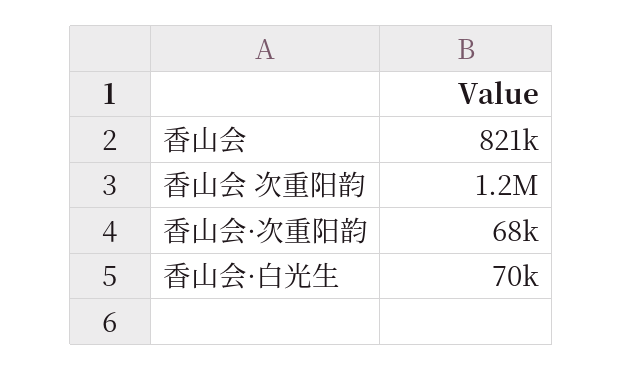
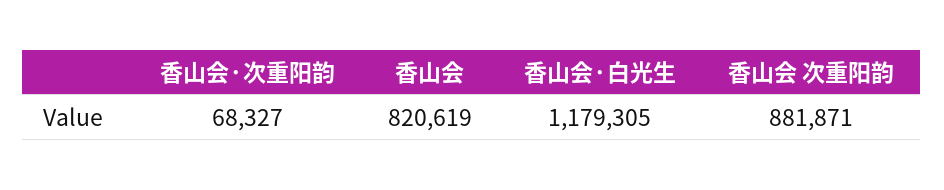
香山会 次重阳韵: 1200000 -> 881871
香山会·白光生: 70000 -> 1179305

